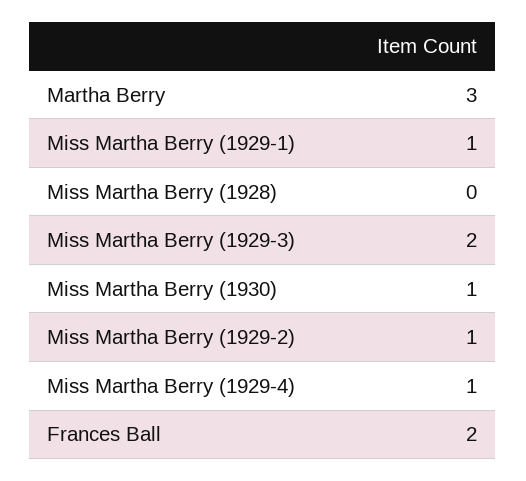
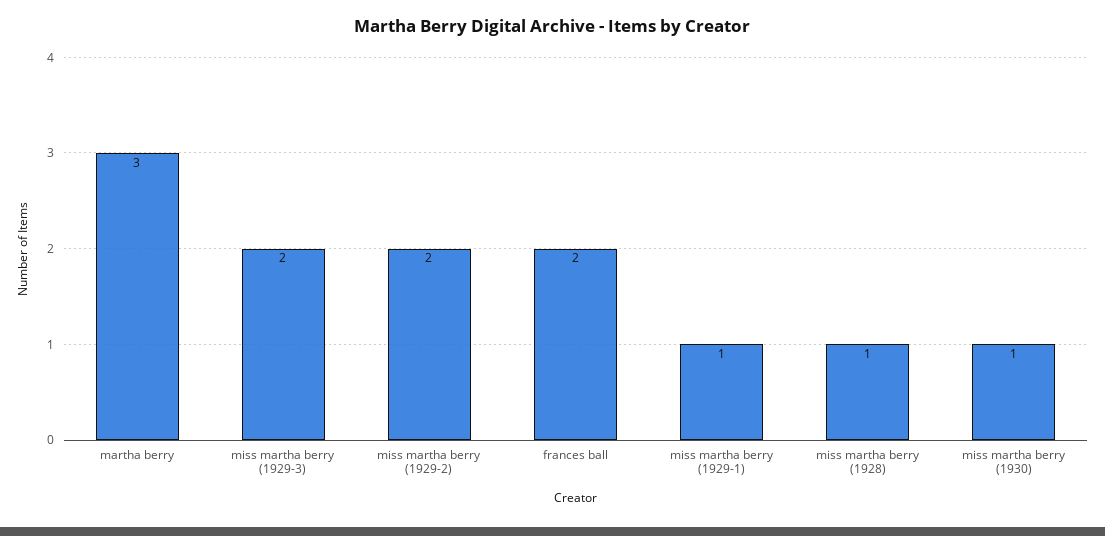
Miss Martha Berry (1928): 0 -> 1
Miss Martha Berry (1929-2): 1 -> 2
Miss Martha Berry (1929-4): 1 -> none

